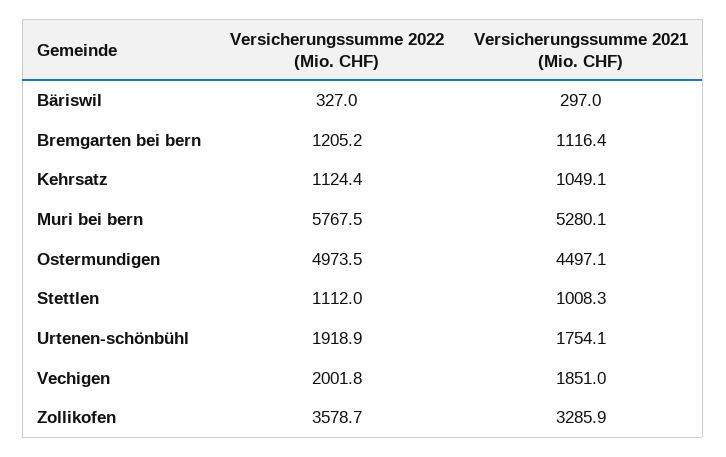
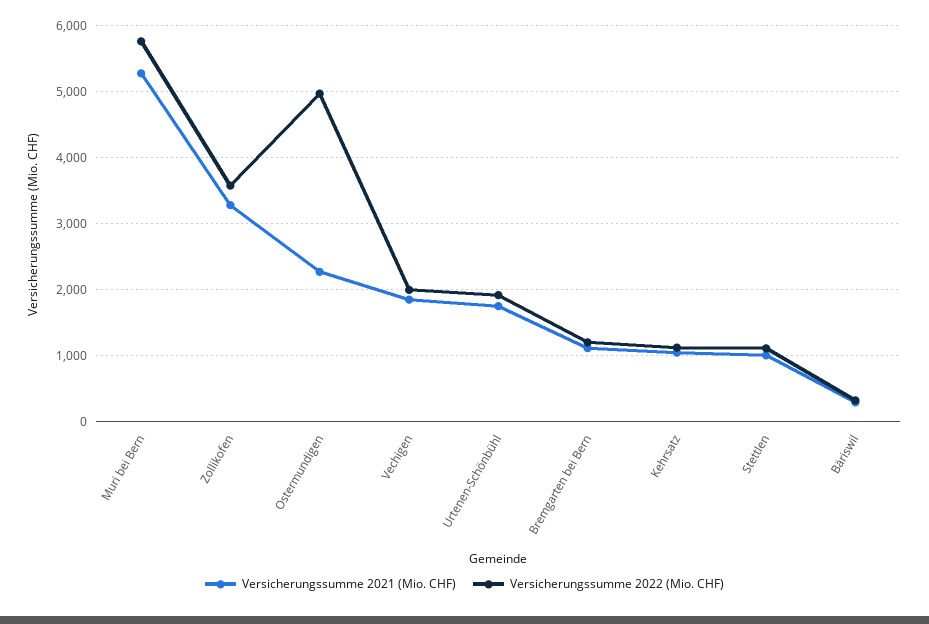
Versicherungssumme 2021 (Mio. CHF), Ostermundigen: 4497.1 -> 2300

